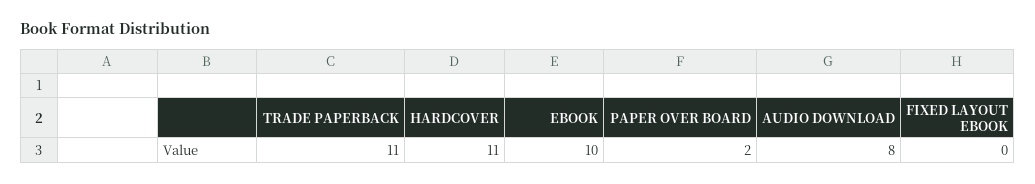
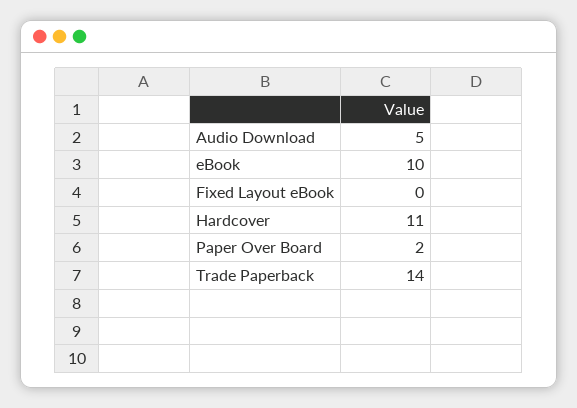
TRADE PAPERBACK: 11 -> 14
AUDIO DOWNLOAD: 8 -> 5

